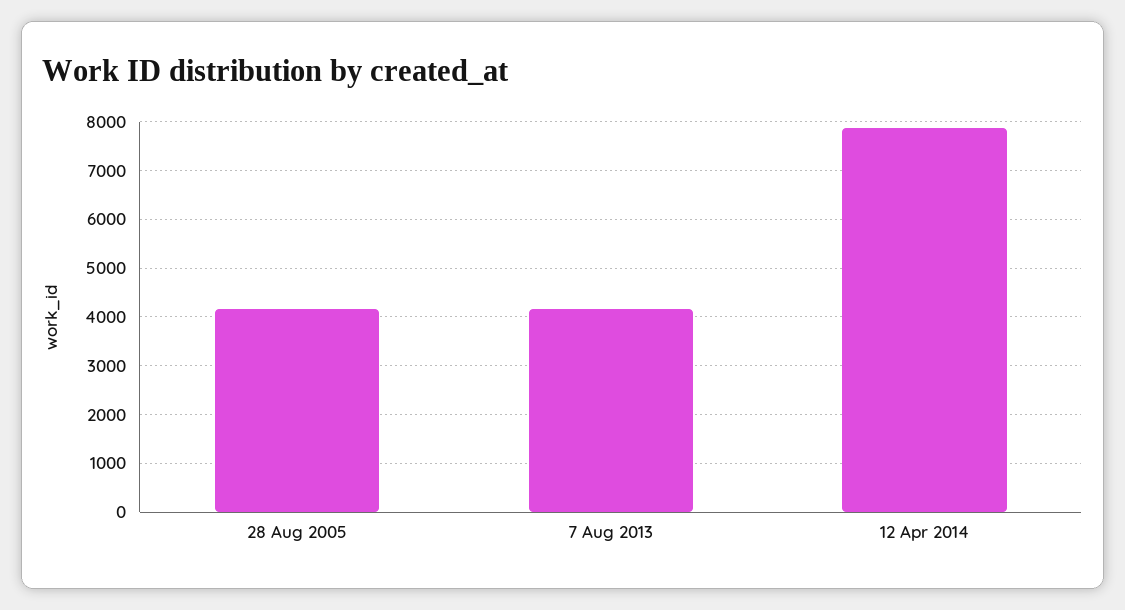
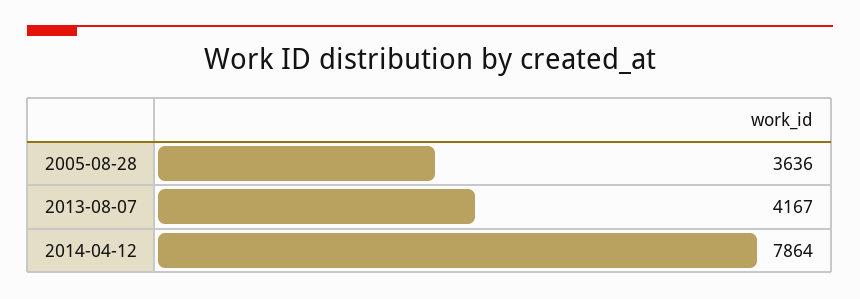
28 Aug 2005: 4200 -> 3636

